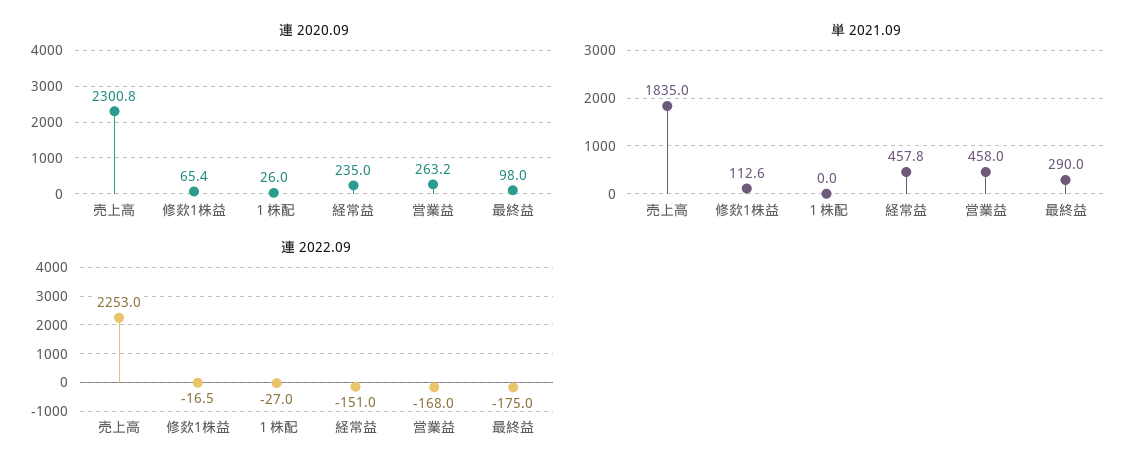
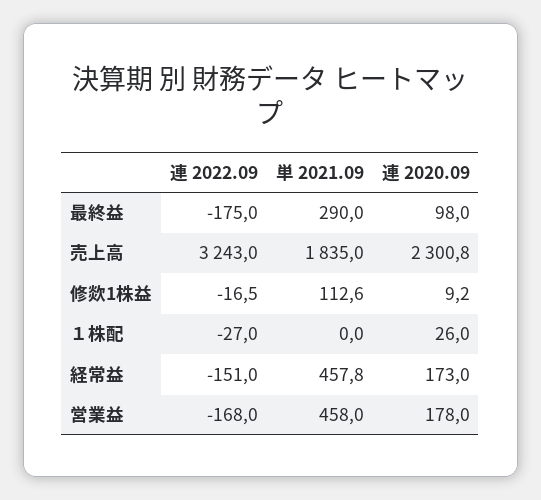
連 2020.09, 修欻1株益: 65.4 -> 9.2
連 2020.09, 経常益: 235 -> 173
連 2020.09, 営業益: 263.2 -> 178
連 2022.09, 売上高: 2253 -> 3243

